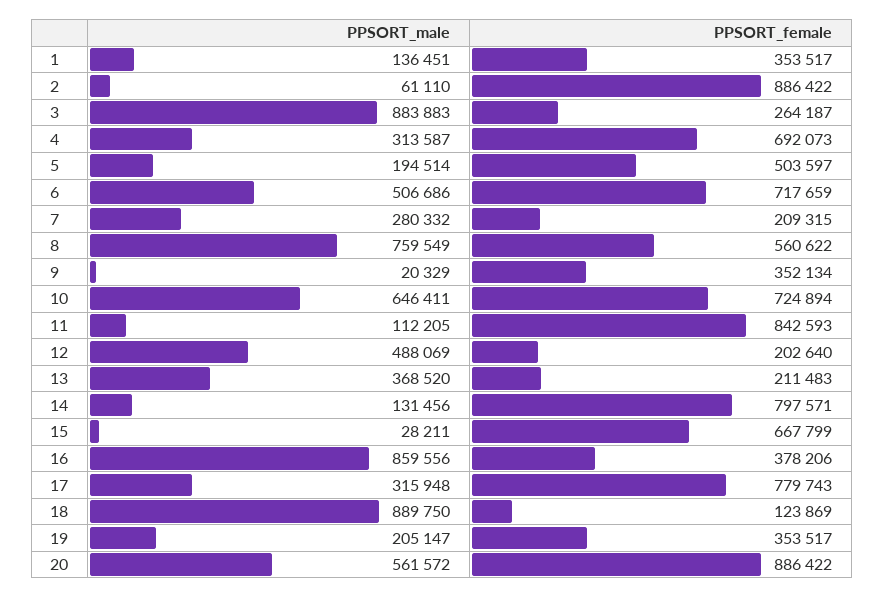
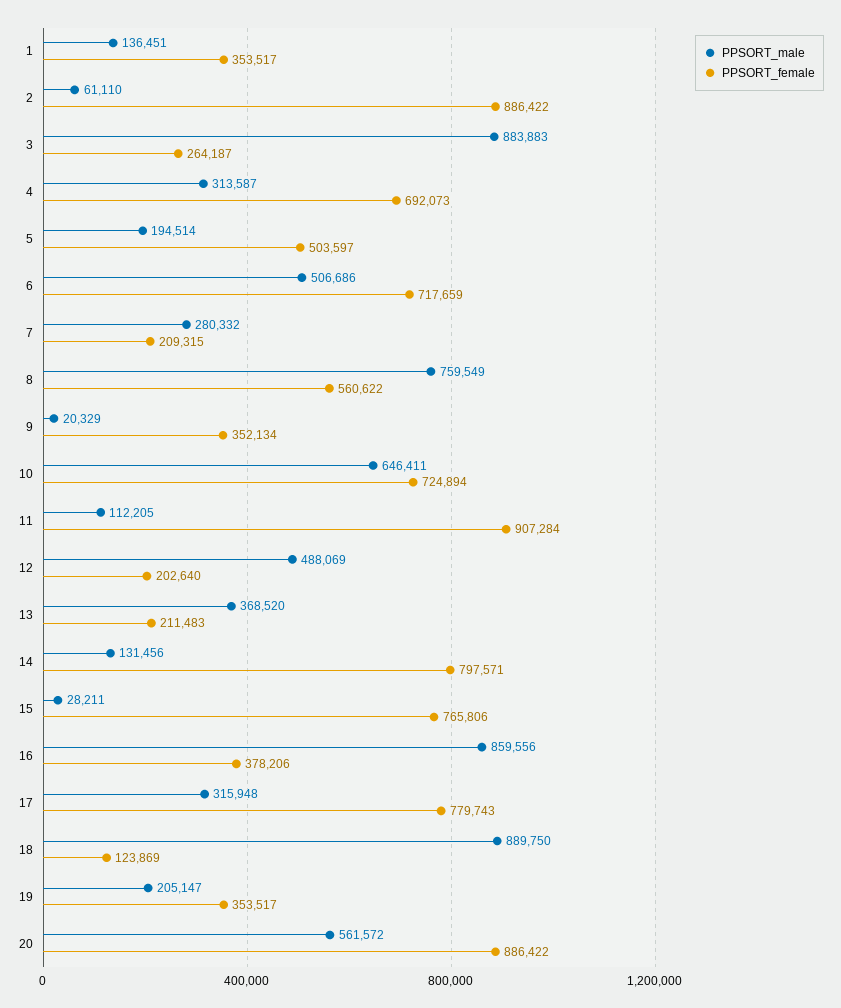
PPSORT_female, 11: 842593 -> 907284
PPSORT_female, 15: 667799 -> 765806

